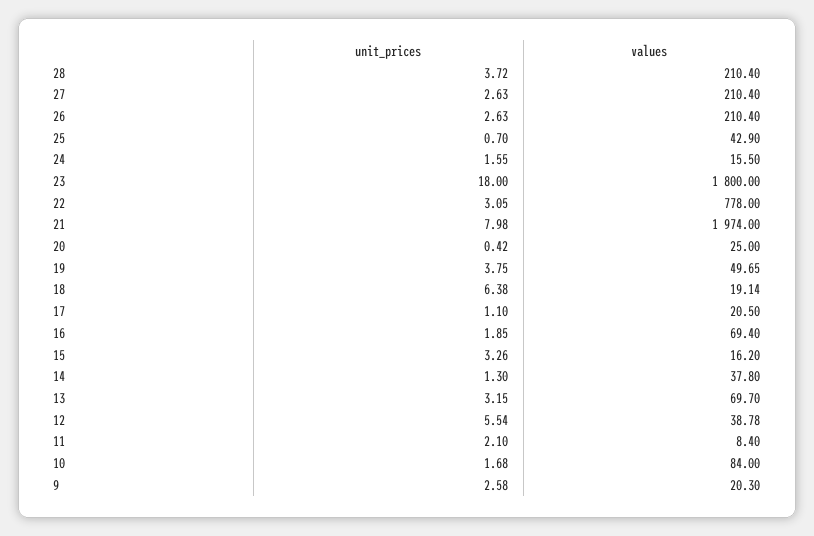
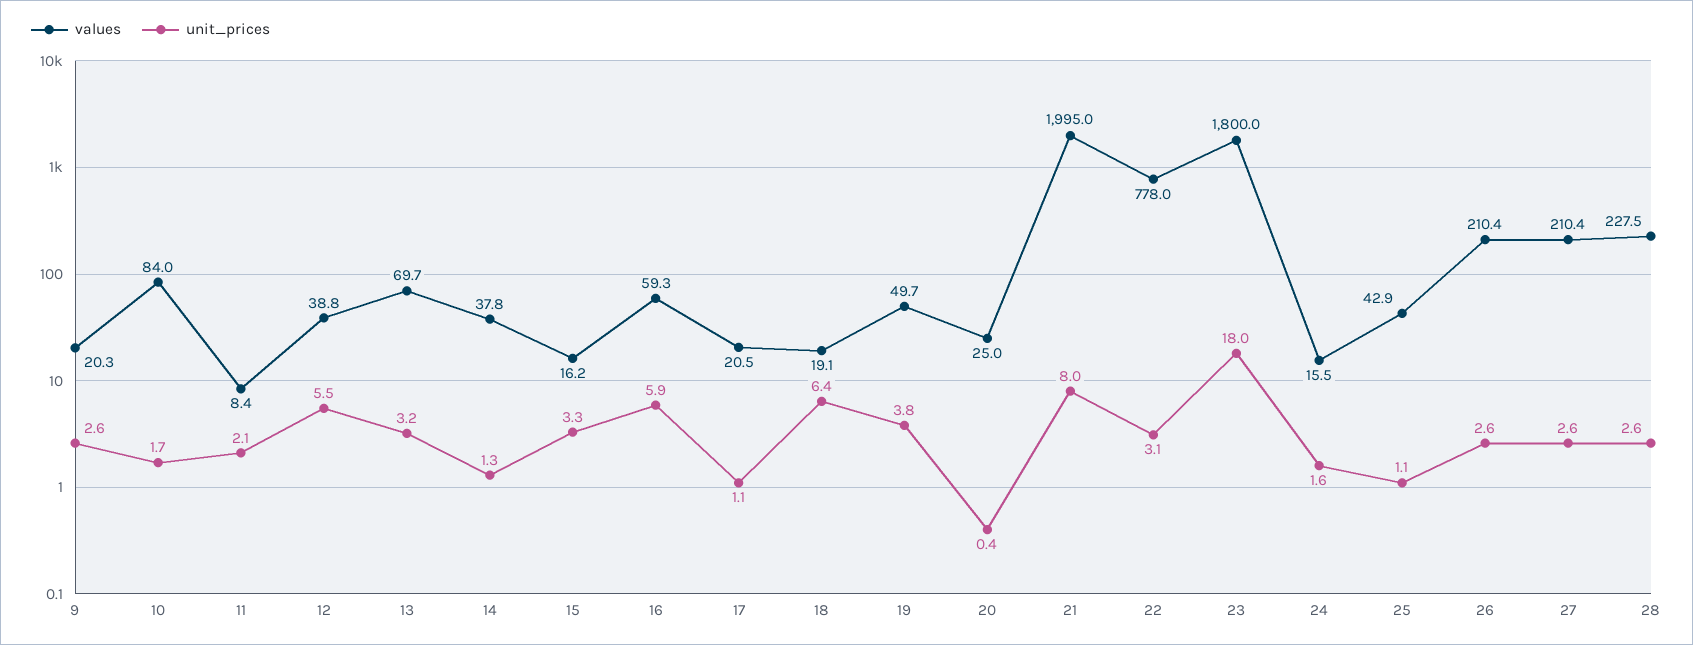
unit_prices, 28: 3.72 -> 2.6
values, 28: 210.4 -> 227.5
unit_prices, 25: 0.7 -> 1.1
values, 21: 1974 -> 1995
unit_prices, 16: 1.85 -> 5.9
values, 16: 69.4 -> 59.3

